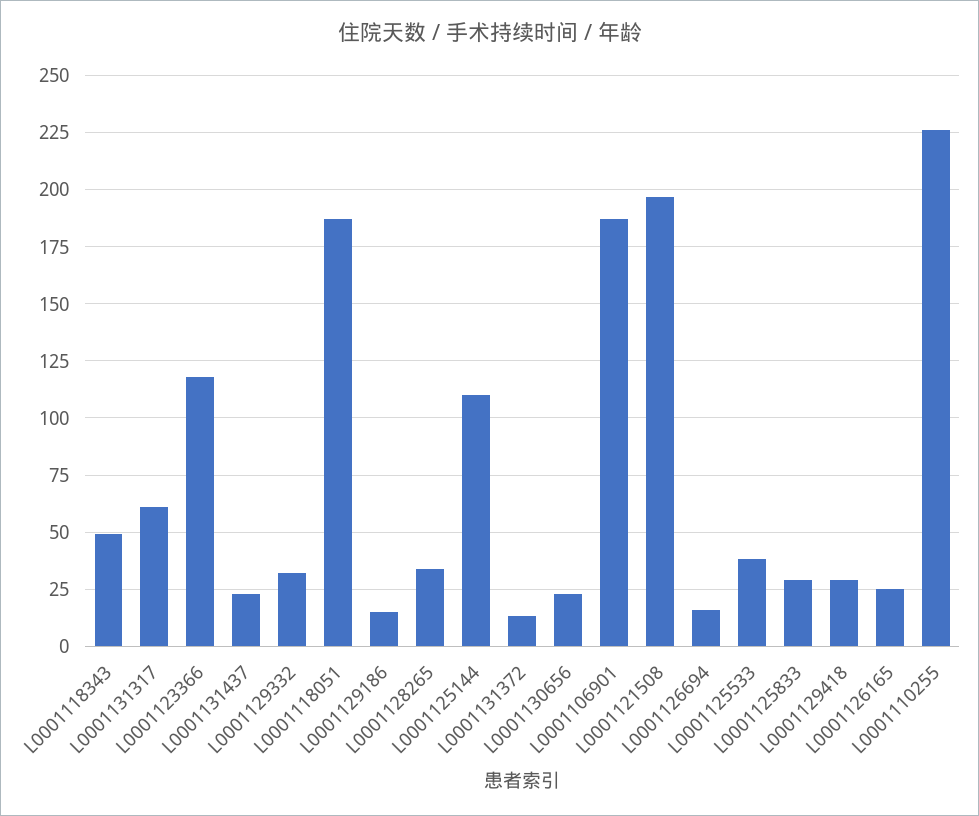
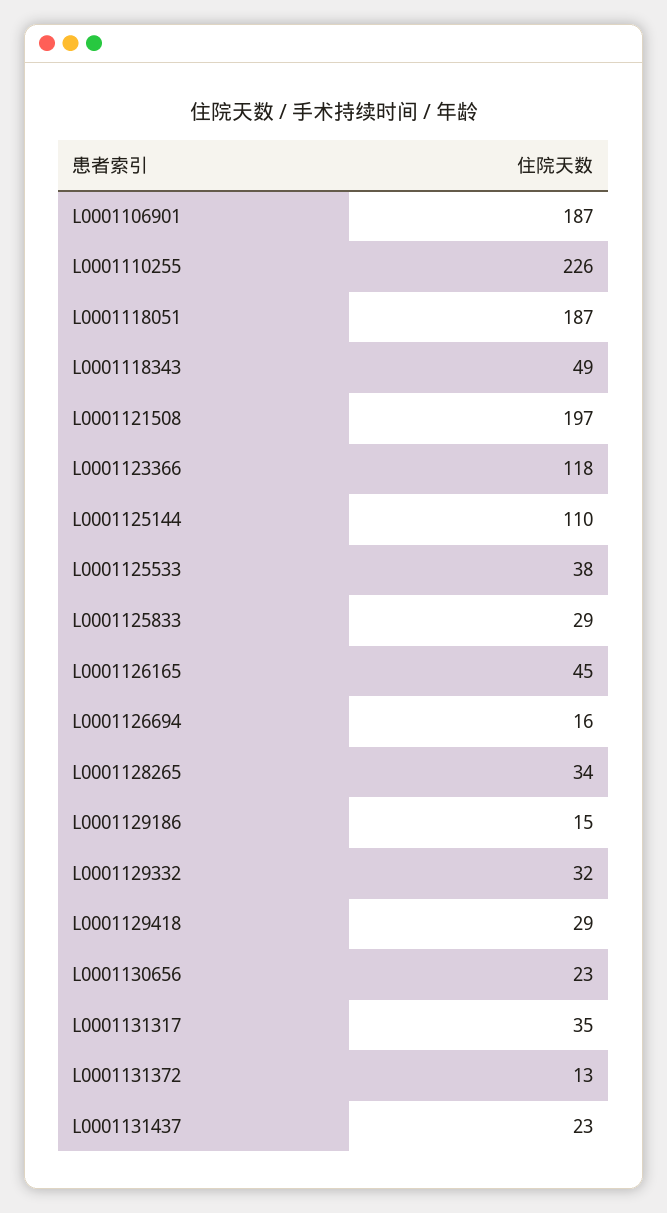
L0001131317: 60 -> 35
L0001126165: 25 -> 45

